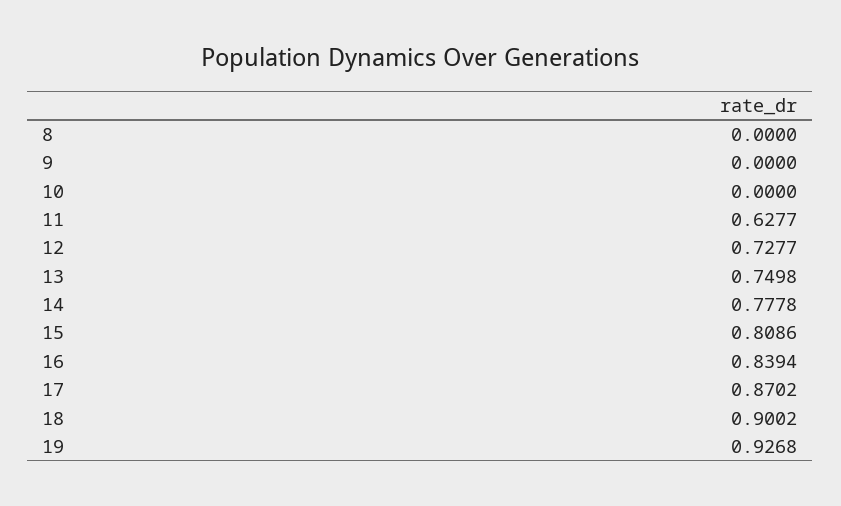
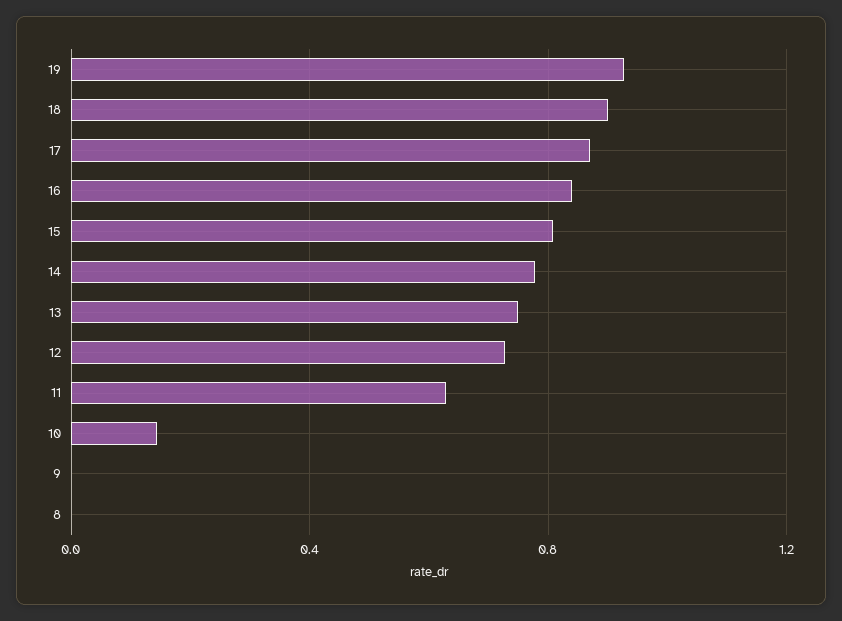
10: 0 -> 0.15

